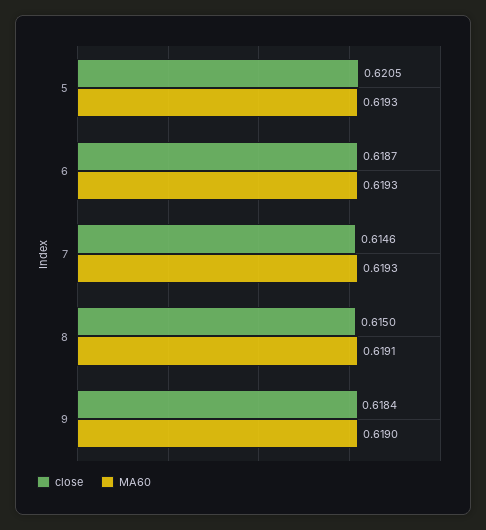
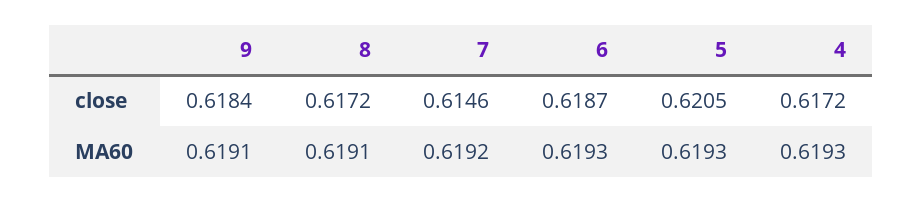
MA60, 7: 0.6193 -> 0.6192
close, 8: 0.615 -> 0.6172
MA60, 9: 0.619 -> 0.6191
close, 4: none -> 0.6172
MA60, 4: none -> 0.6193

